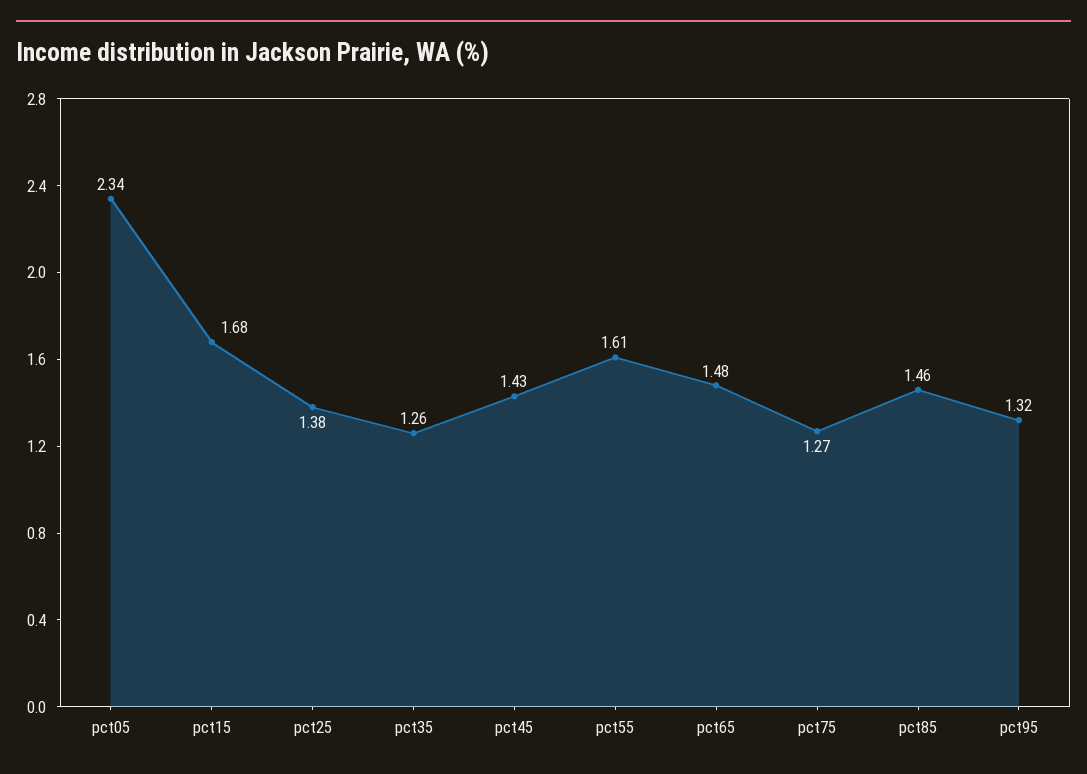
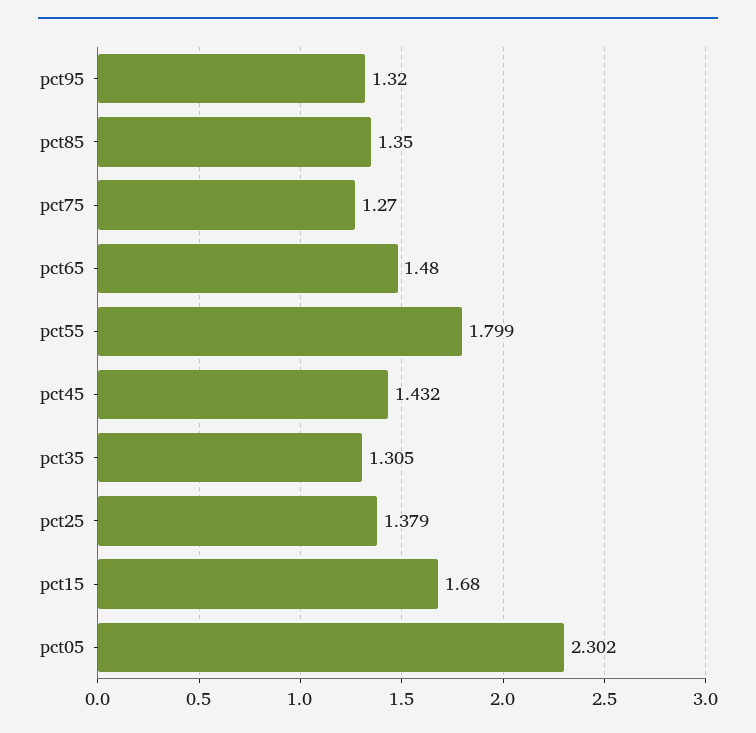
pct05: 2.34 -> 2.302
pct35: 1.26 -> 1.305
pct55: 1.61 -> 1.799
pct85: 1.46 -> 1.35

